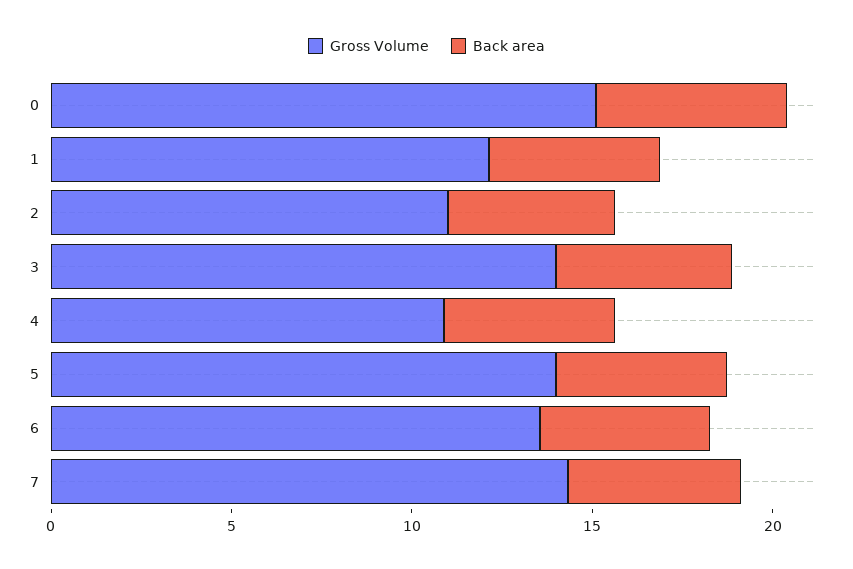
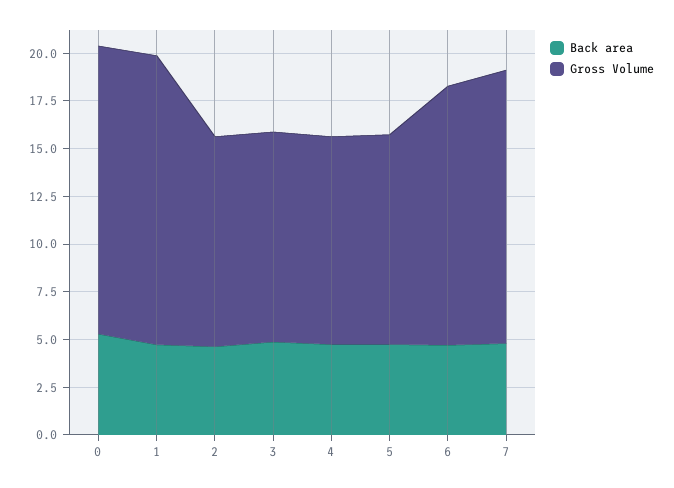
Gross Volume, 1: 12 -> 15
Gross Volume, 3: 14 -> 11
Gross Volume, 5: 14 -> 11

